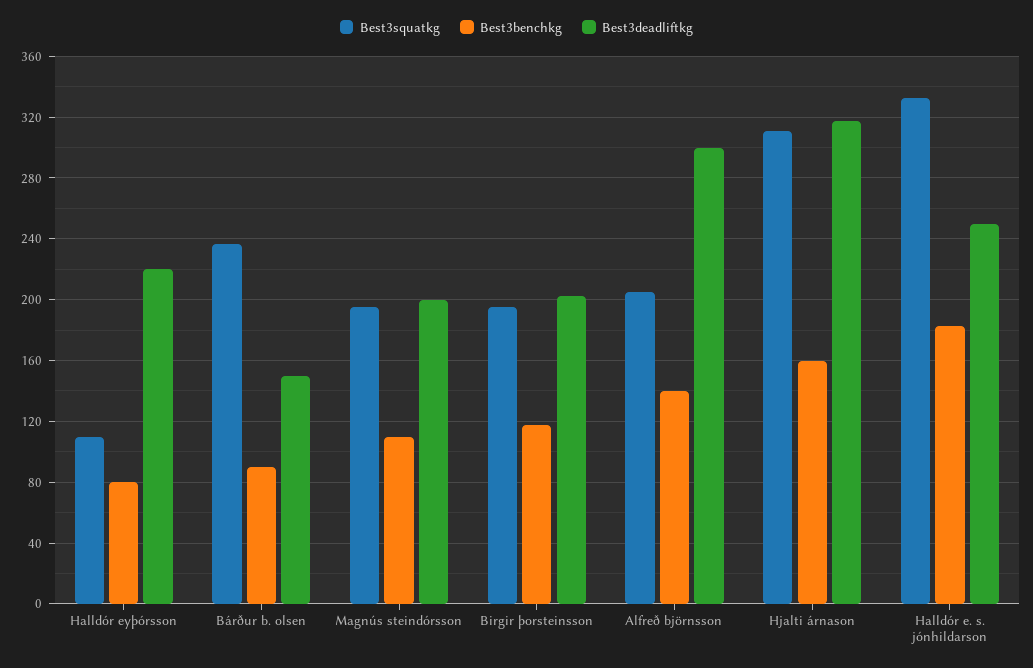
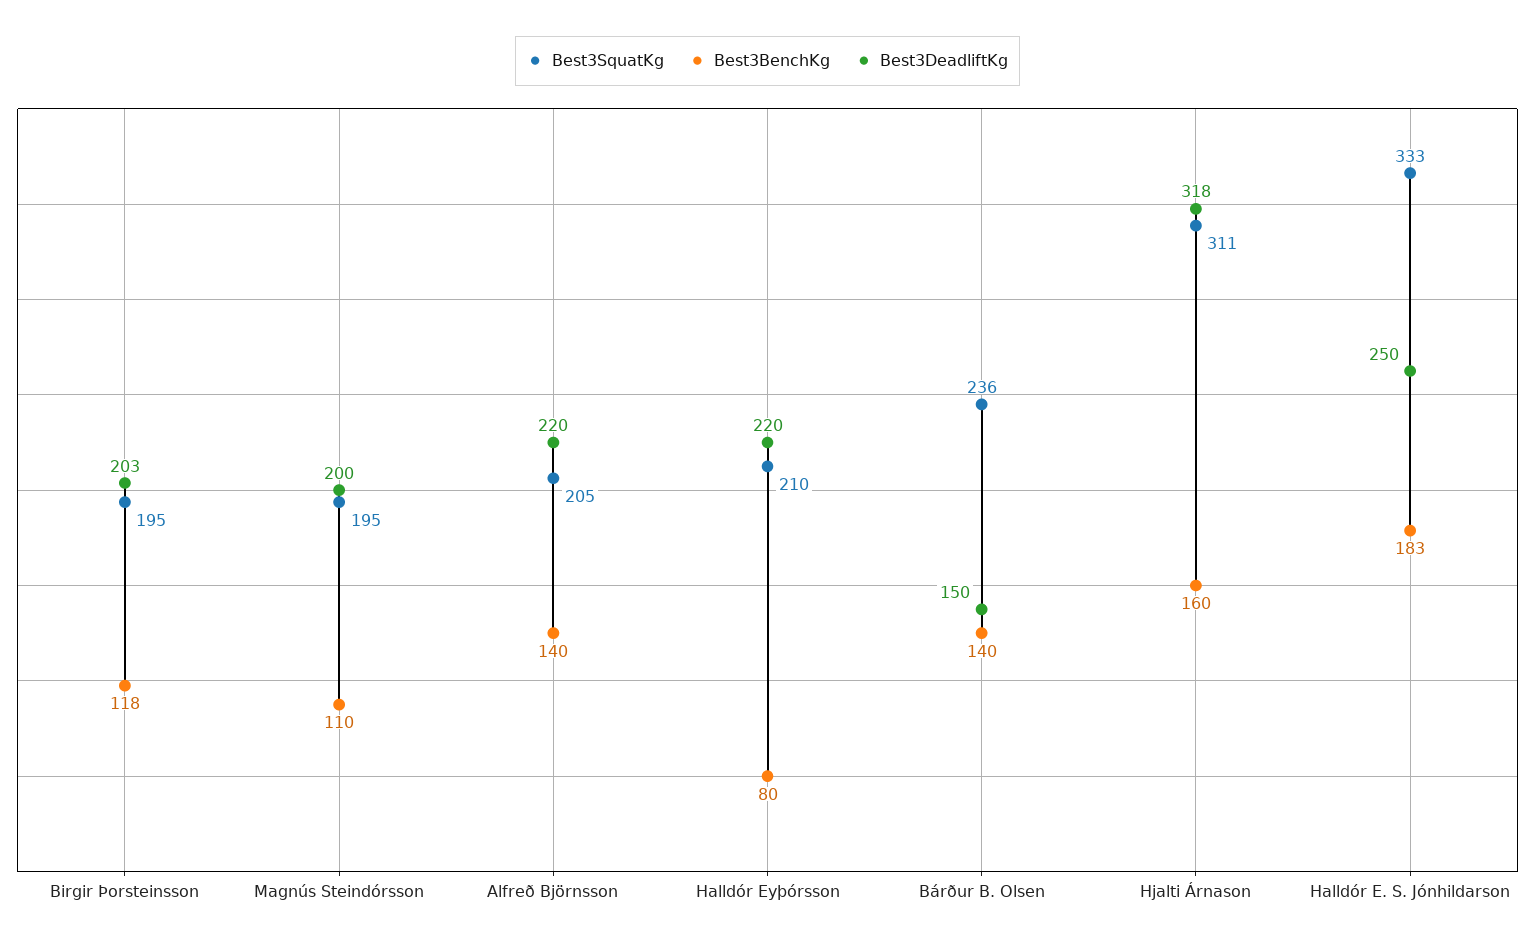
Best3squatkg, Halldór eyþórsson: 110 -> 210
Best3benchkg, Bárður b. olsen: 90 -> 140
Best3deadliftkg, Alfreð björnsson: 300 -> 220

